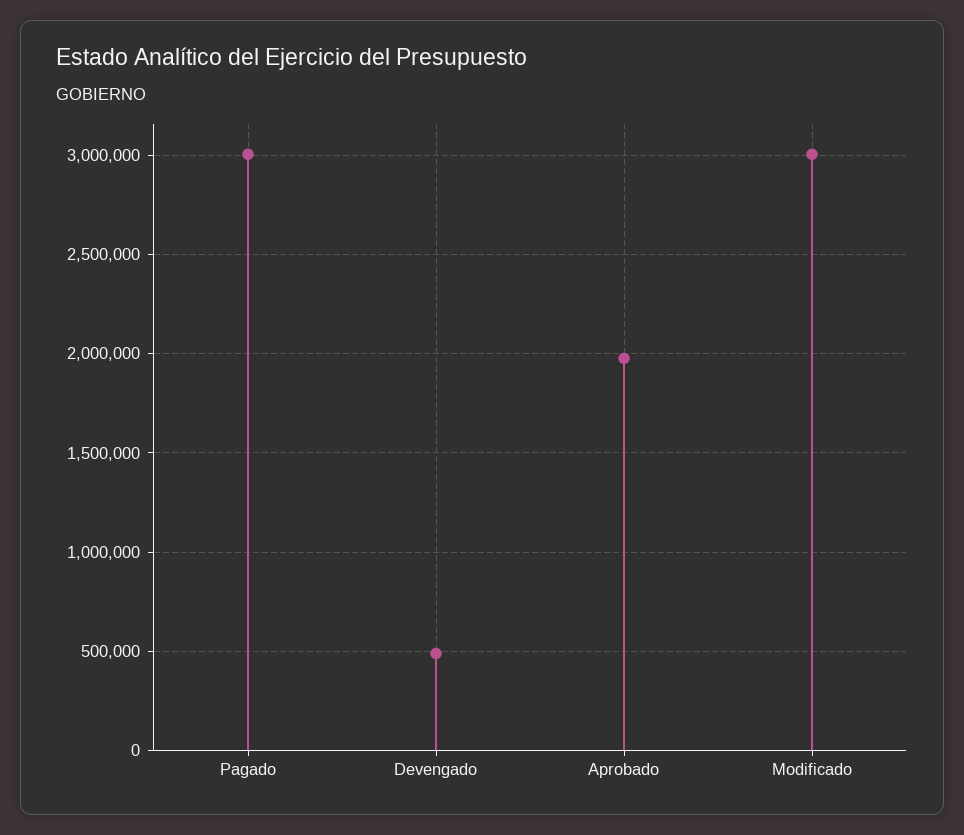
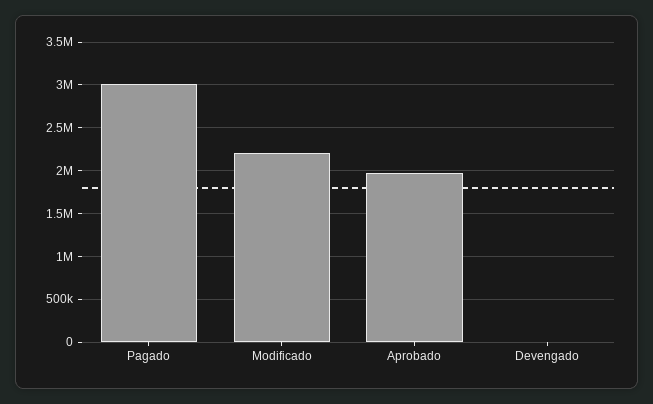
Devengado: 500000 -> 0
Modificado: 3000000 -> 2200000

